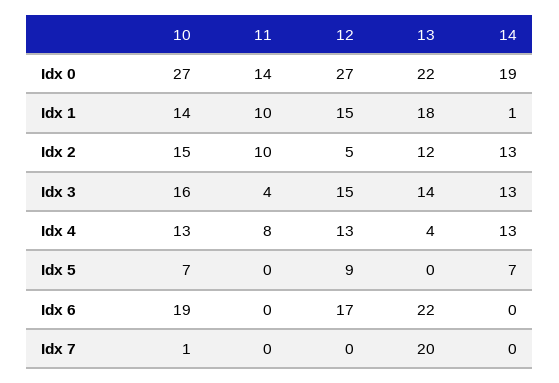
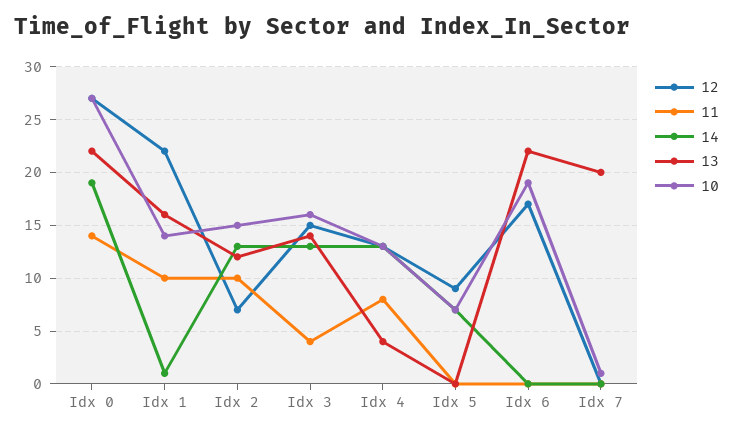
12, Idx 1: 15 -> 22
13, Idx 1: 18 -> 16
12, Idx 2: 5 -> 7

